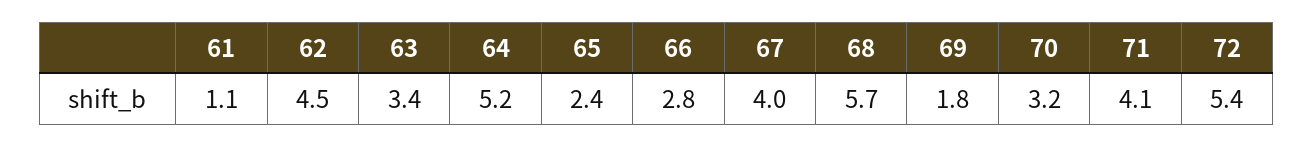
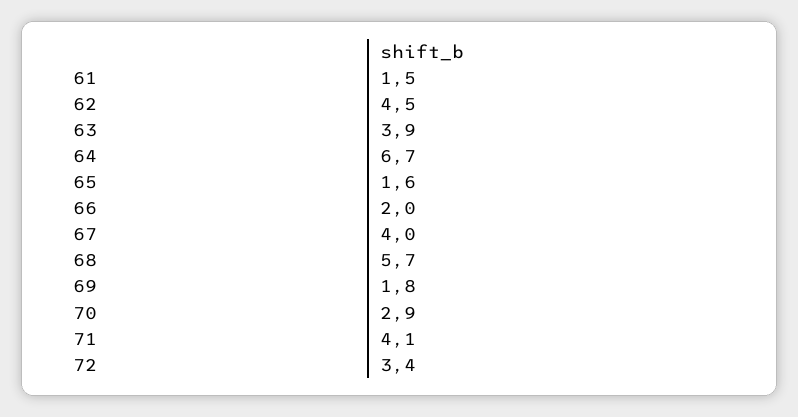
61: 1.1 -> 1.5
63: 3.4 -> 3.9
64: 5.2 -> 6.7
65: 2.4 -> 1.6
66: 2.8 -> 2
70: 3.2 -> 2.9
72: 5.4 -> 3.4

